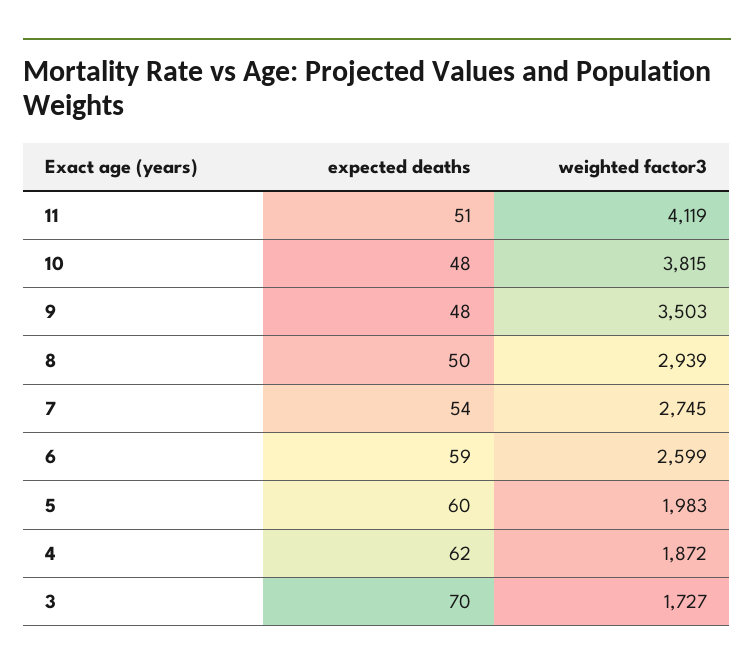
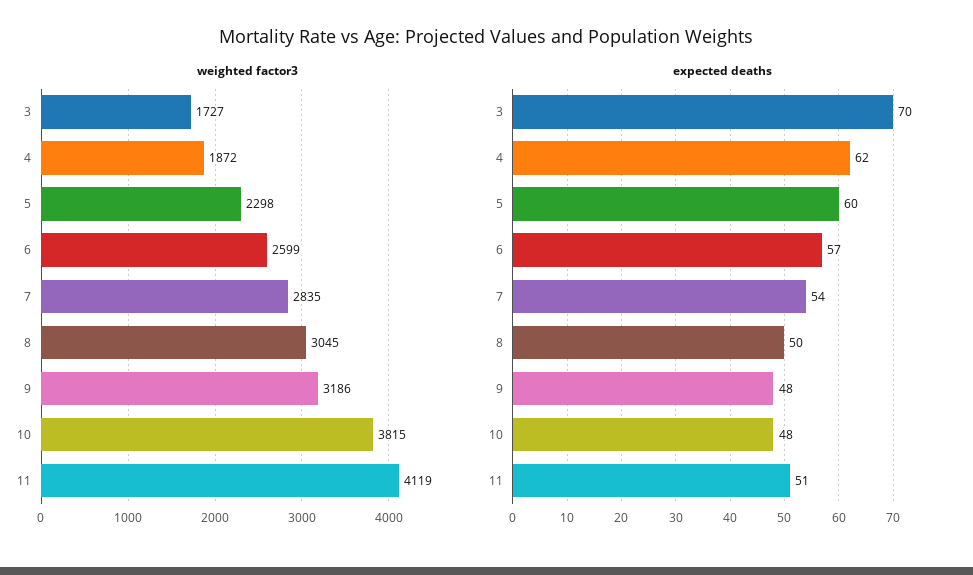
weighted factor3, 9: 3503 -> 3186
weighted factor3, 8: 2939 -> 3045
weighted factor3, 7: 2745 -> 2835
expected deaths, 6: 59 -> 57
weighted factor3, 5: 1983 -> 2298

